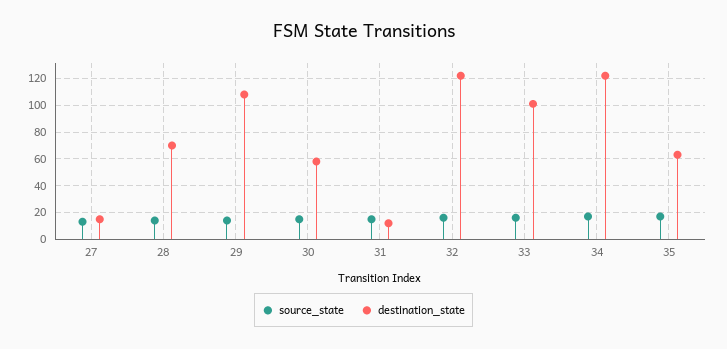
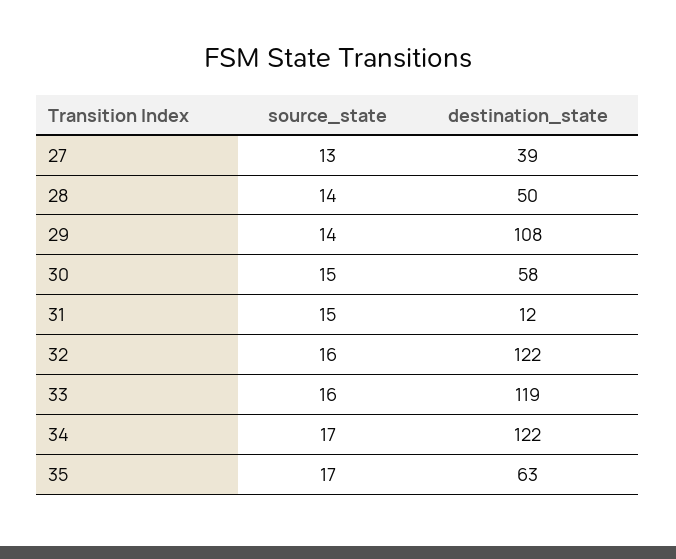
destination_state, 27: 15 -> 39
destination_state, 28: 70 -> 50
destination_state, 33: 100 -> 119

